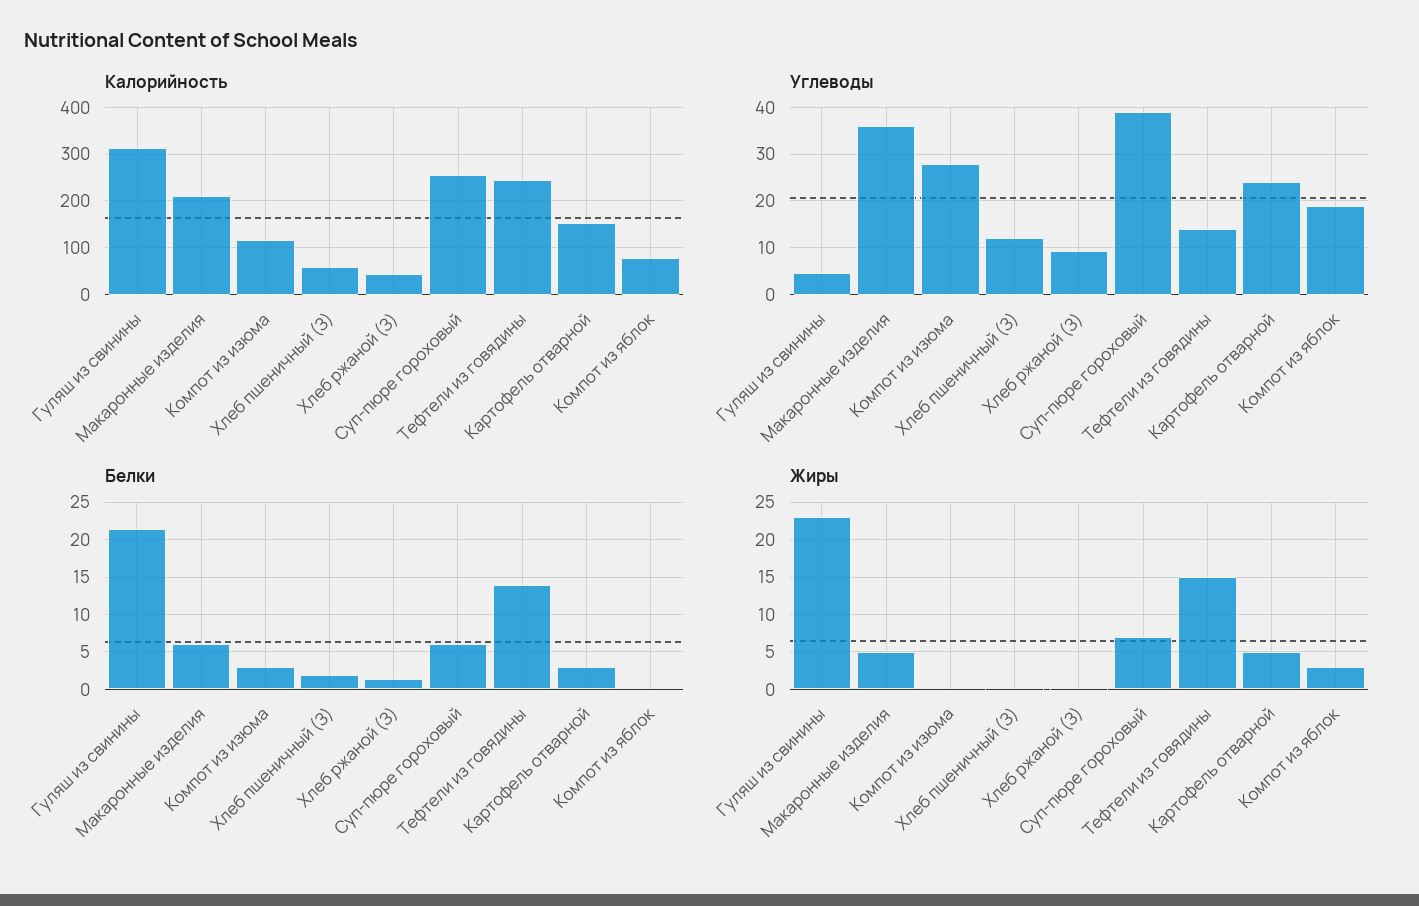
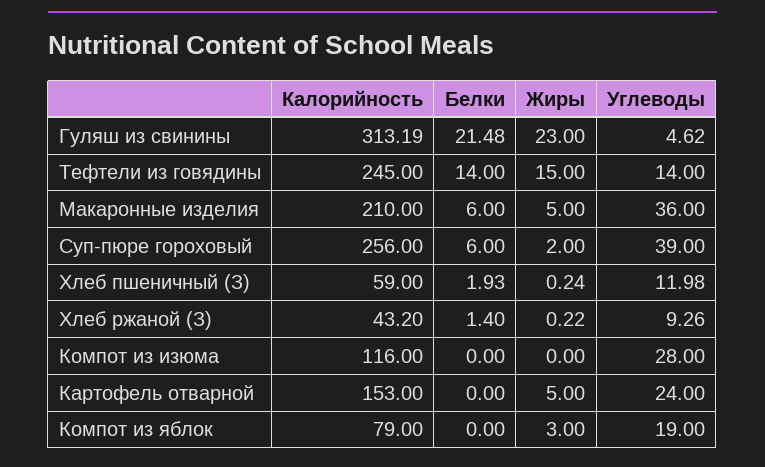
Белки, Компот из изюма: 3 -> 0
Белки, Картофель отварной: 3 -> 0
Жиры, Суп-пюре гороховый: 7 -> 2

